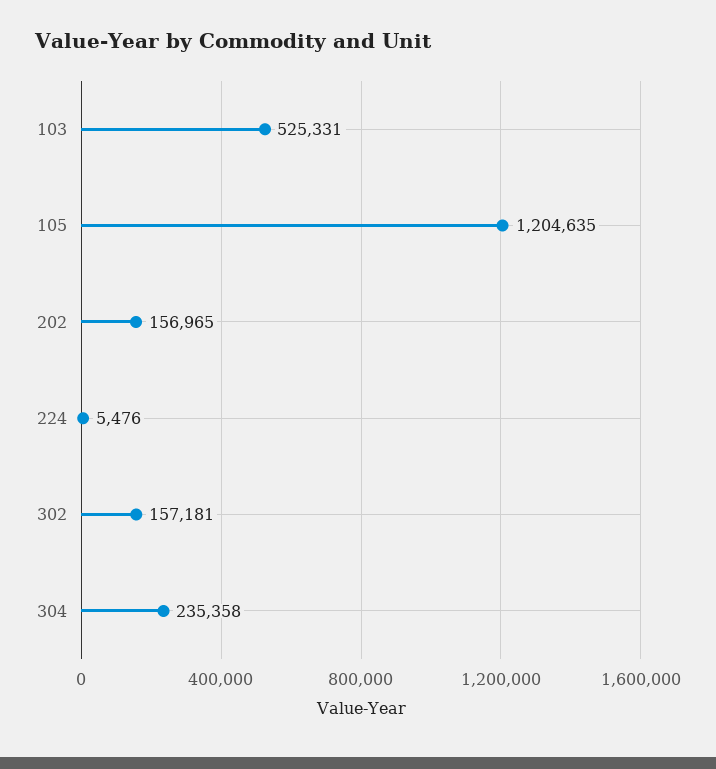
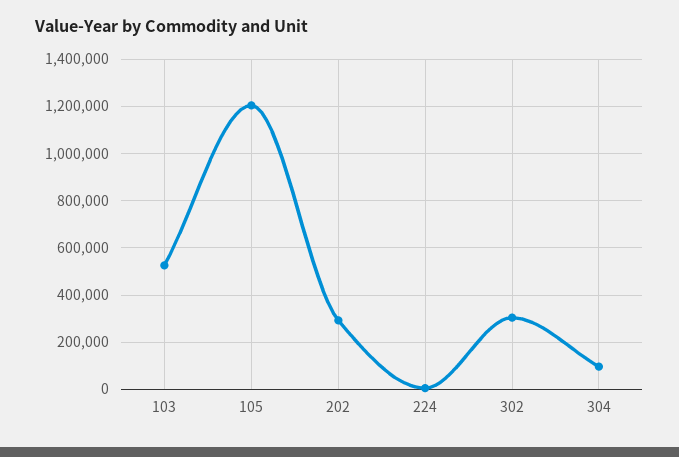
202: 156965 -> 300000
302: 157181 -> 300000
304: 235358 -> 100000

